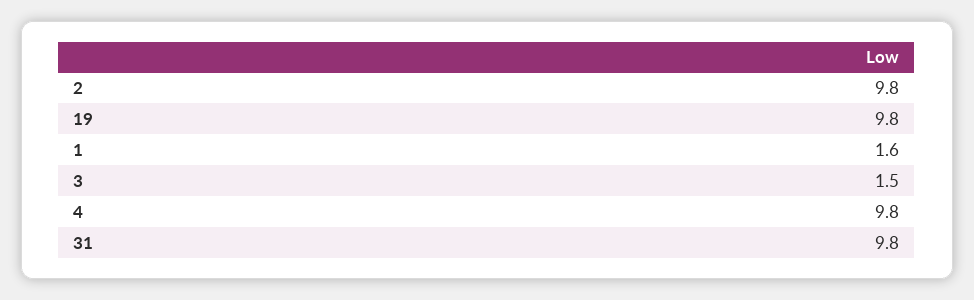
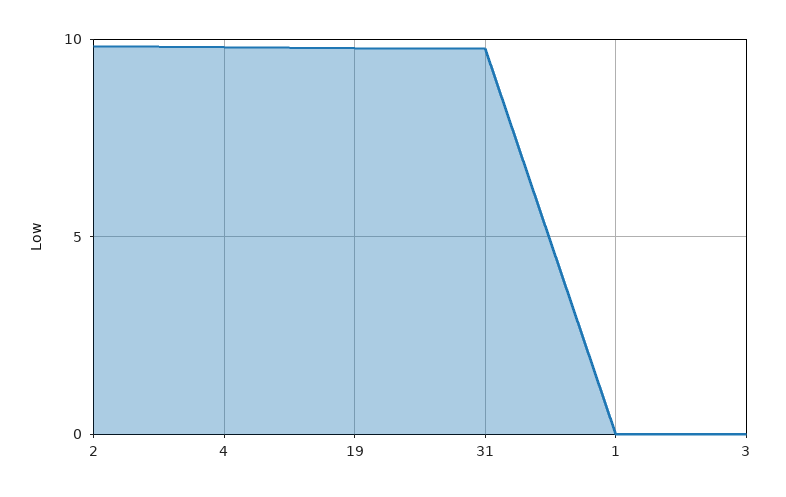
1: 1.6 -> 0
3: 1.5 -> 0

